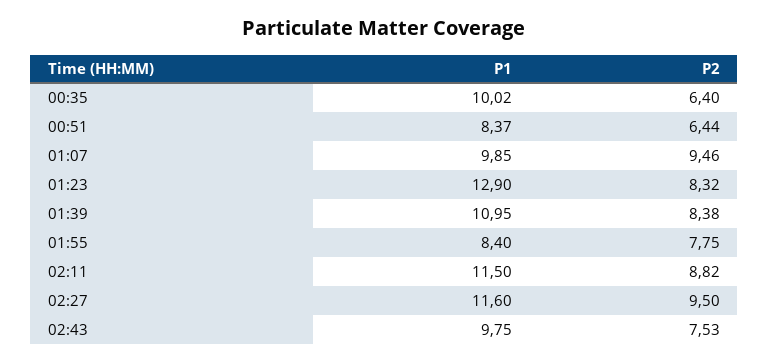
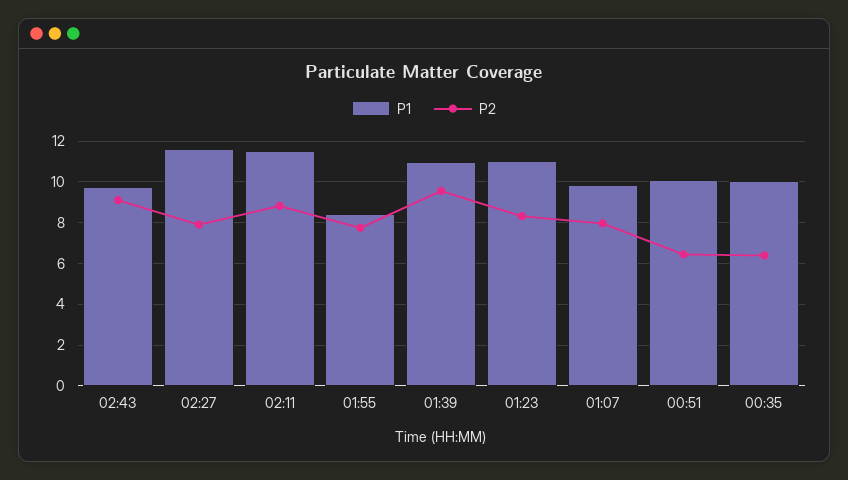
P1, 00:51: 8.37 -> 10
P2, 01:07: 9.46 -> 8
P1, 01:23: 12.9 -> 11
P2, 01:39: 8.38 -> 9.5
P2, 02:27: 9.5 -> 8
P2, 02:43: 7.53 -> 9

